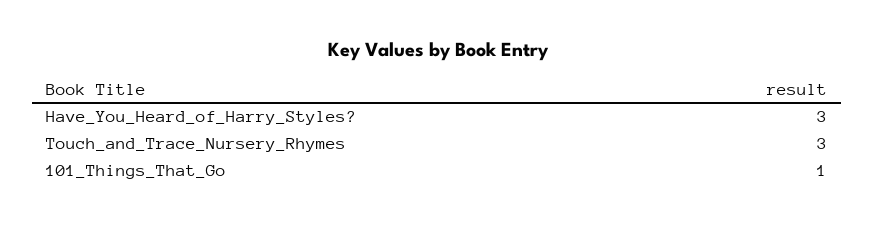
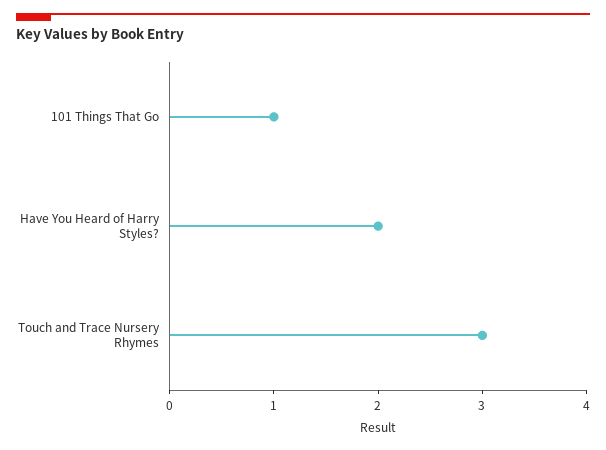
Have_You_Heard_of_Harry_Styles?: 3 -> 2

